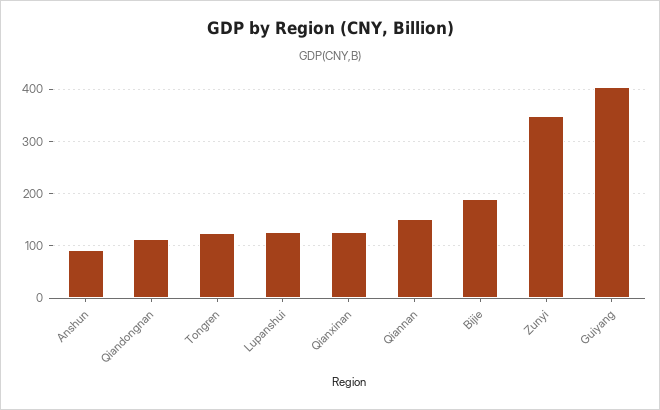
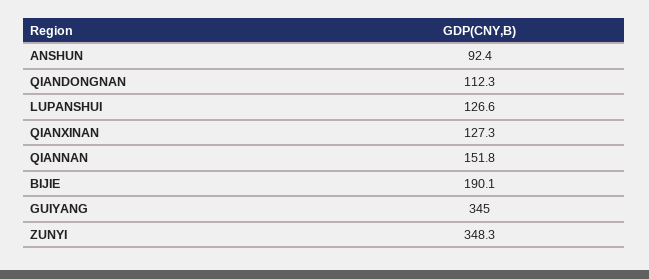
Tongren: 120 -> none
Guiyang: 400 -> 345

